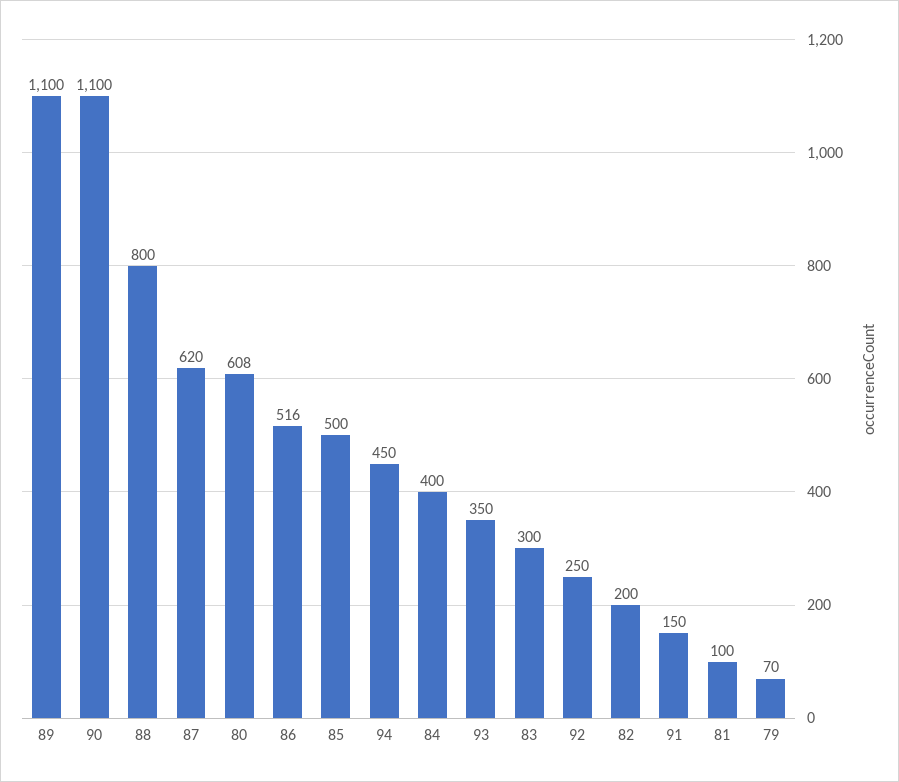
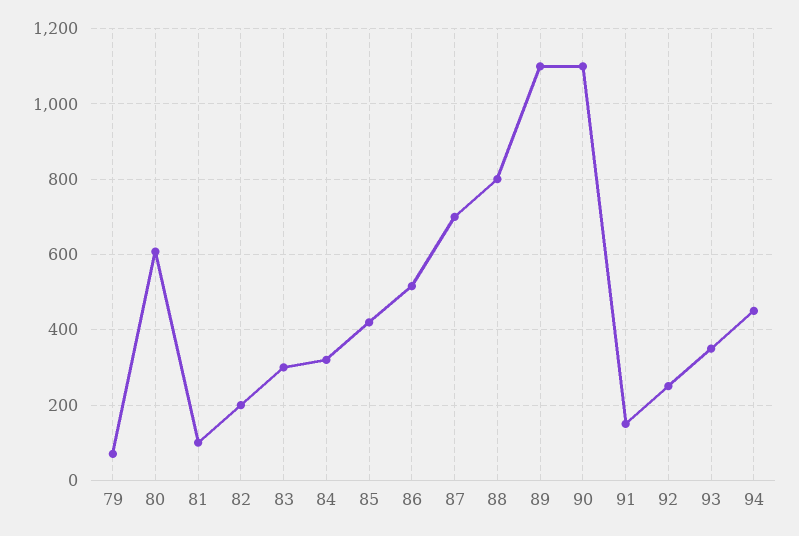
87: 620 -> 700
85: 500 -> 420
84: 400 -> 320

